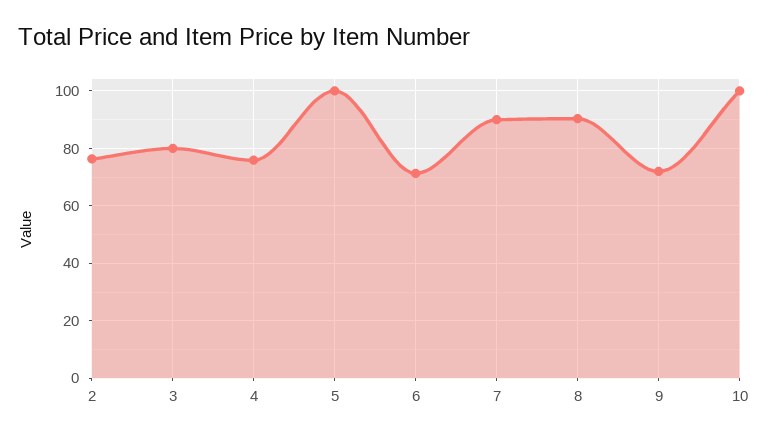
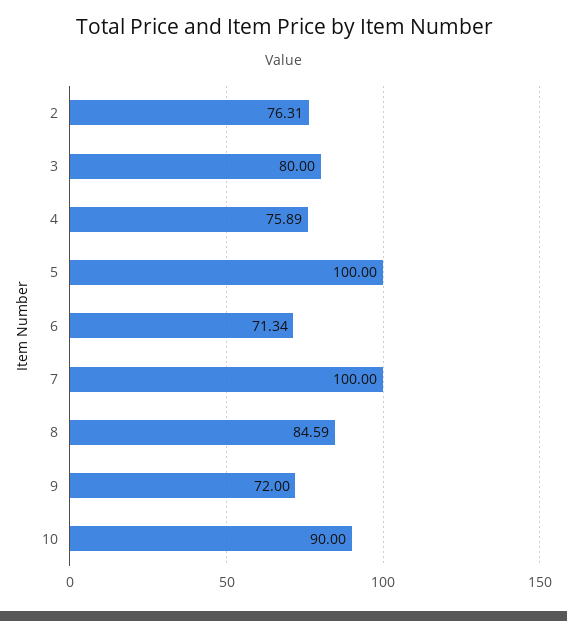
7: 90 -> 100
8: 90 -> 84.59
10: 100 -> 90

